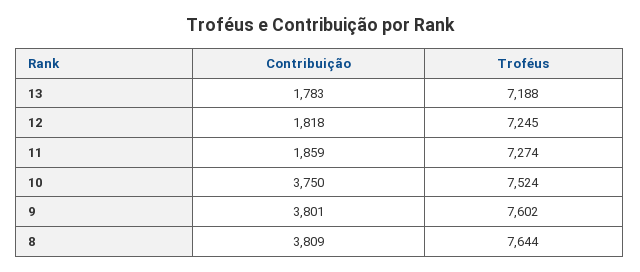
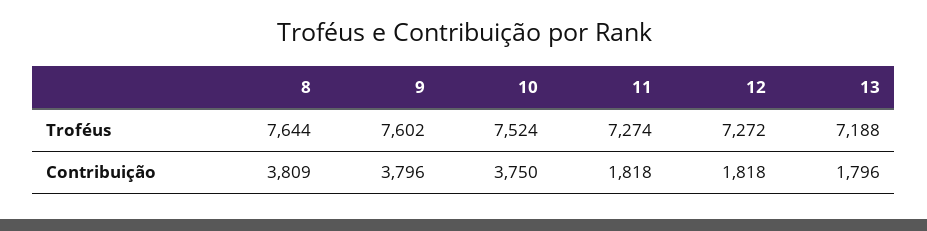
Contribuição, 13: 1783 -> 1796
Troféus, 12: 7245 -> 7272
Contribuição, 11: 1859 -> 1818
Contribuição, 9: 3801 -> 3796

